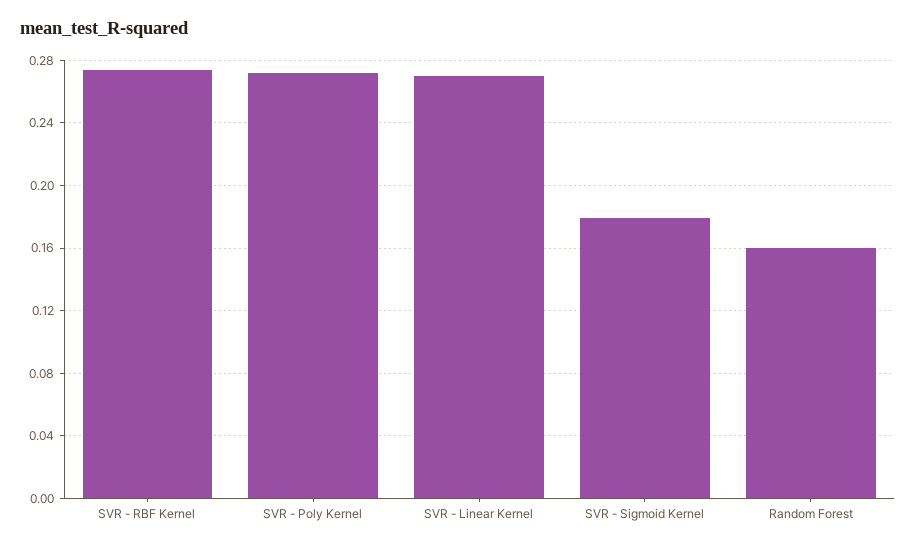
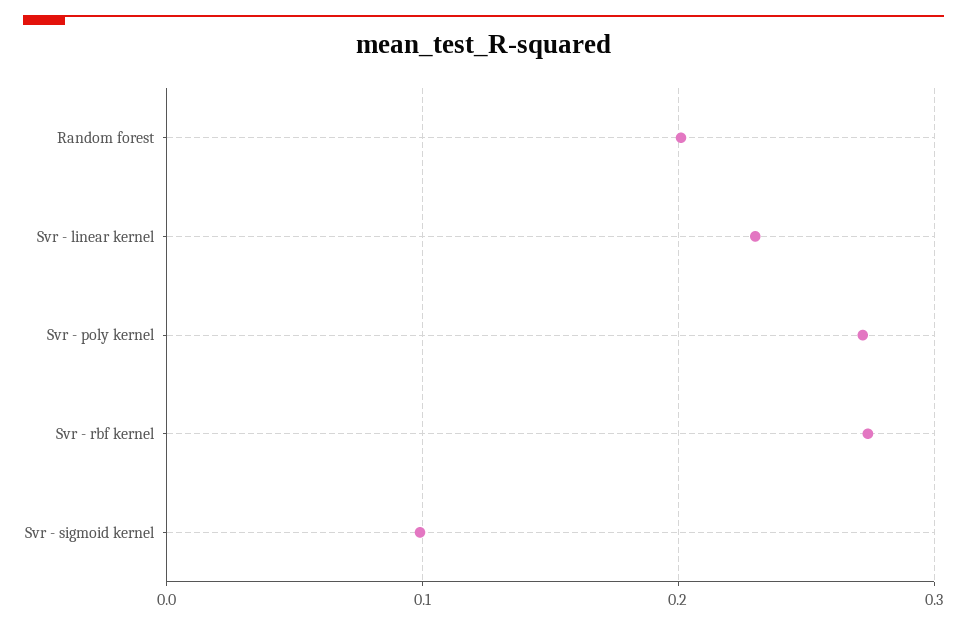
SVR - Linear Kernel: 0.27 -> 0.23
SVR - Sigmoid Kernel: 0.18 -> 0.1
Random Forest: 0.16 -> 0.2

